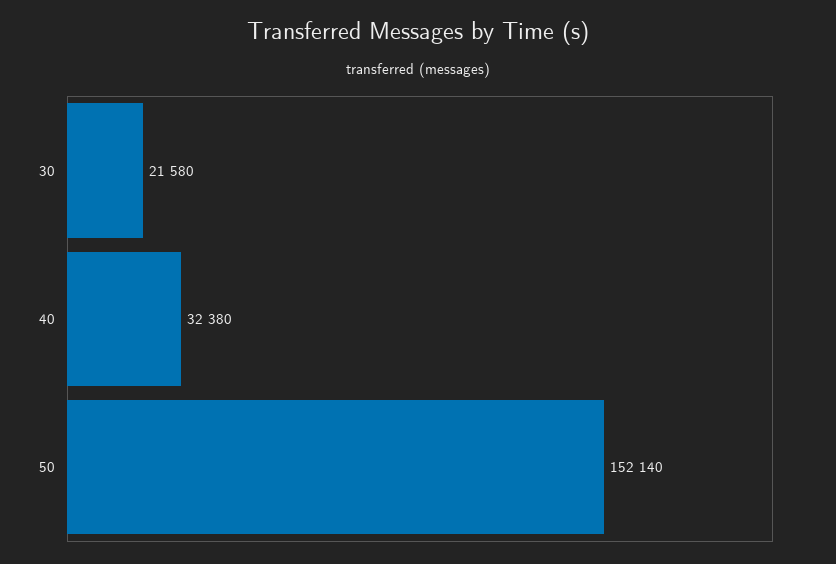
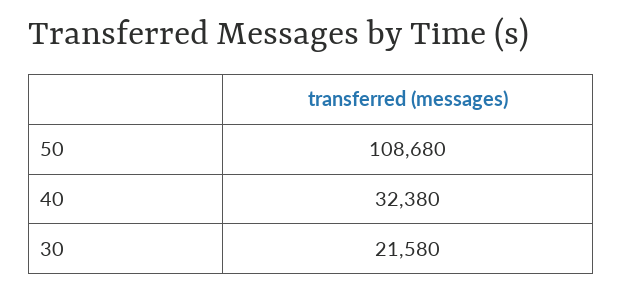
50: 152140 -> 108680

